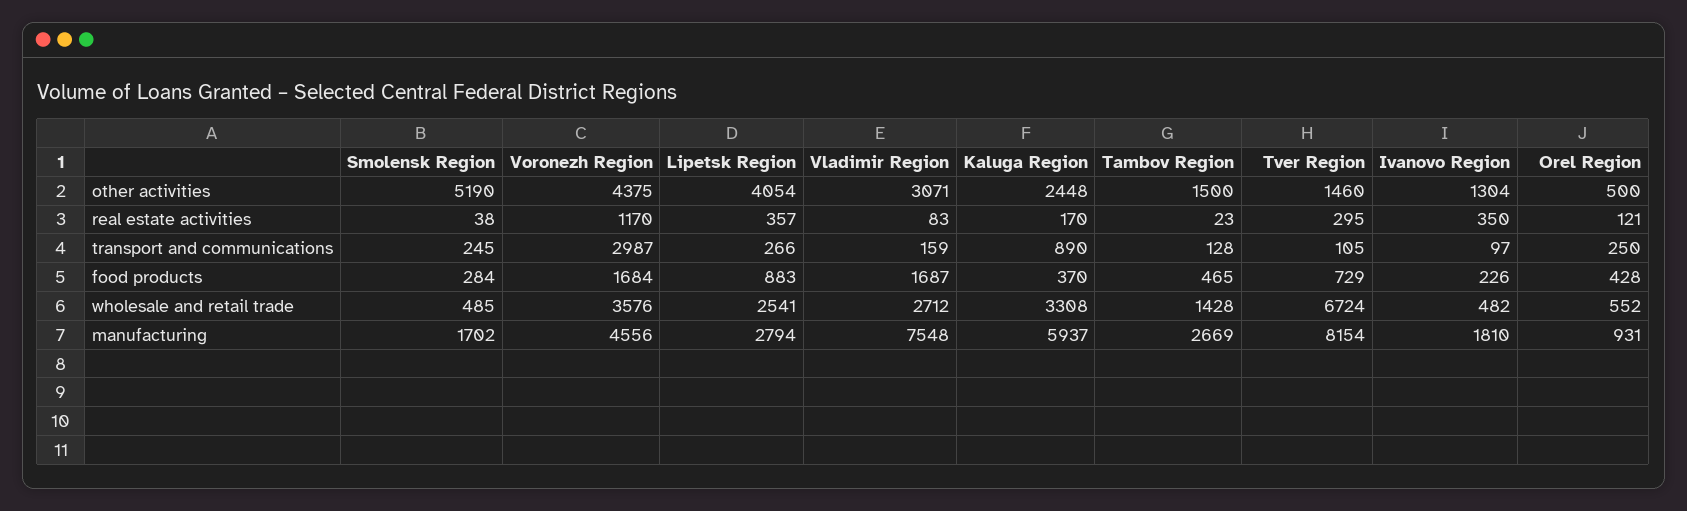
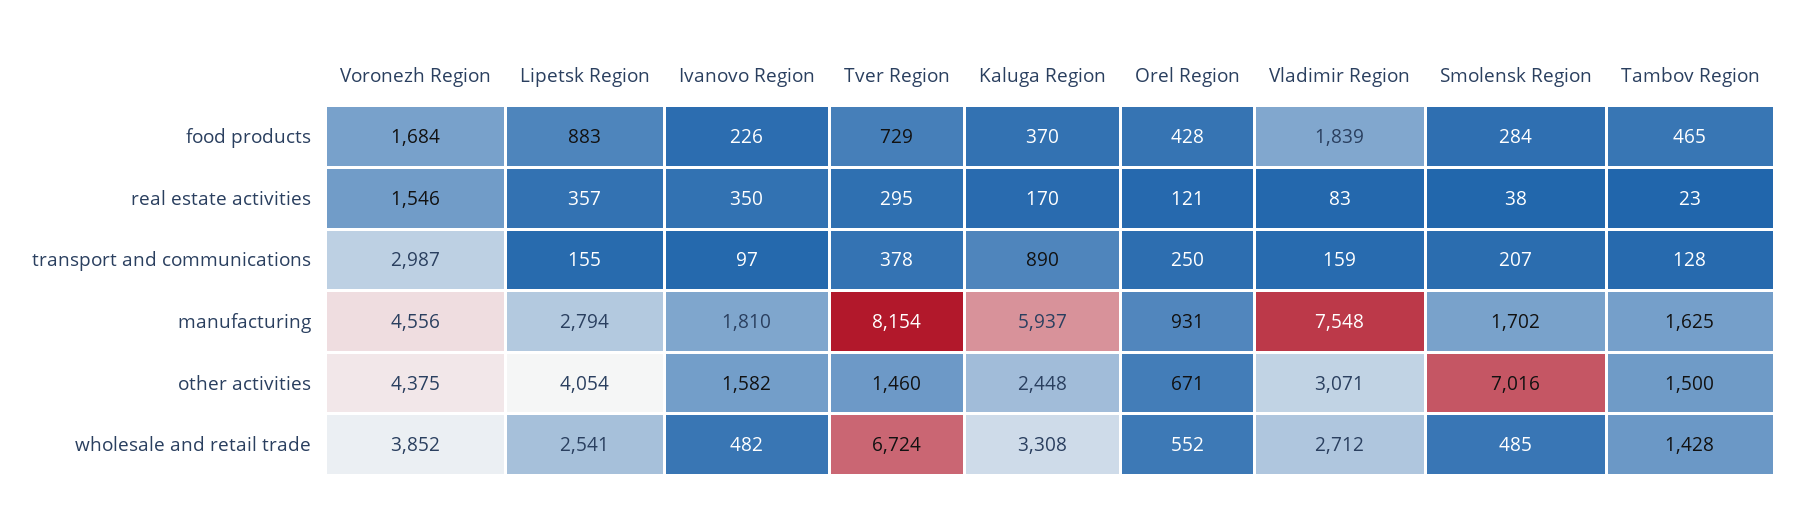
Smolensk Region, other activities: 5190 -> 7016
Ivanovo Region, other activities: 1304 -> 1582
Orel Region, other activities: 500 -> 671
Voronezh Region, real estate activities: 1170 -> 1546
Smolensk Region, transport and communications: 245 -> 207
Lipetsk Region, transport and communications: 266 -> 155
Tver Region, transport and communications: 105 -> 378
Vladimir Region, food products: 1687 -> 1839
Voronezh Region, wholesale and retail trade: 3576 -> 3852
Tambov Region, manufacturing: 2669 -> 1625

